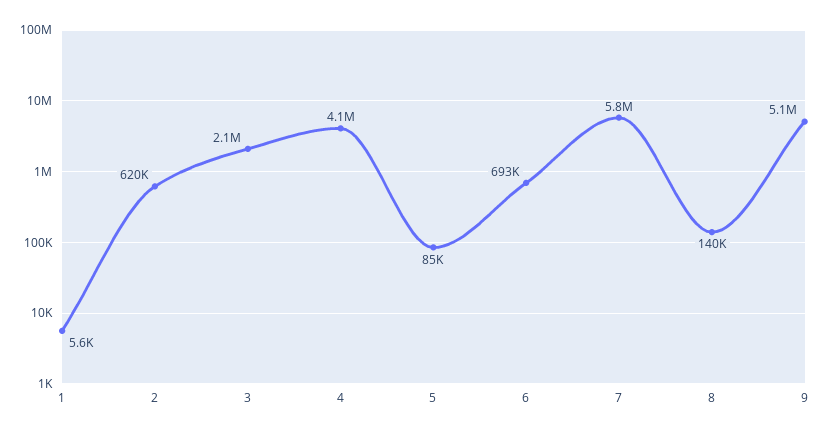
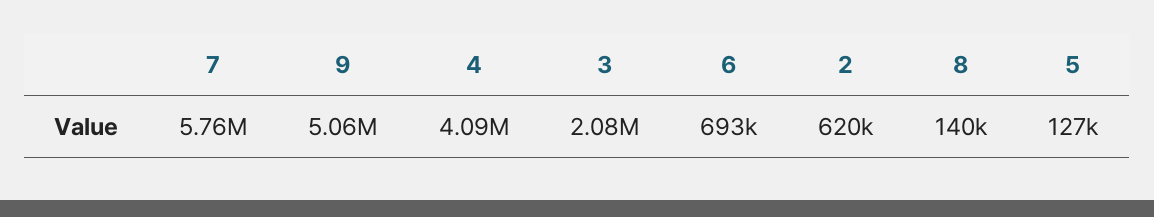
1: 5600 -> none
5: 85000 -> 127000

